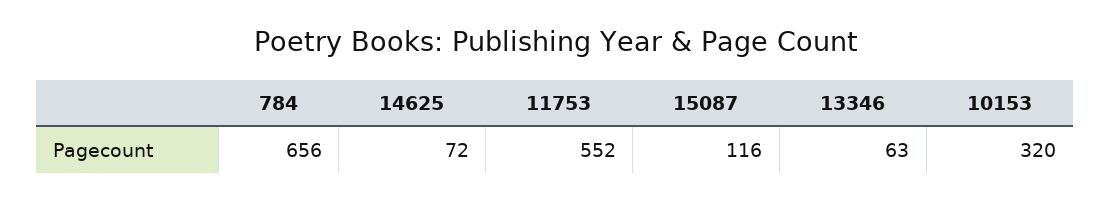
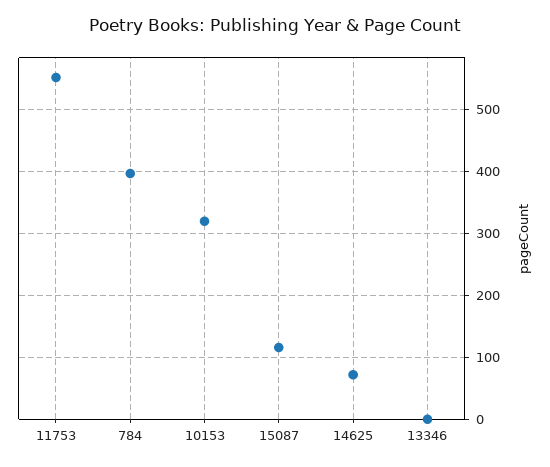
784: 656 -> 400
13346: 63 -> 0

